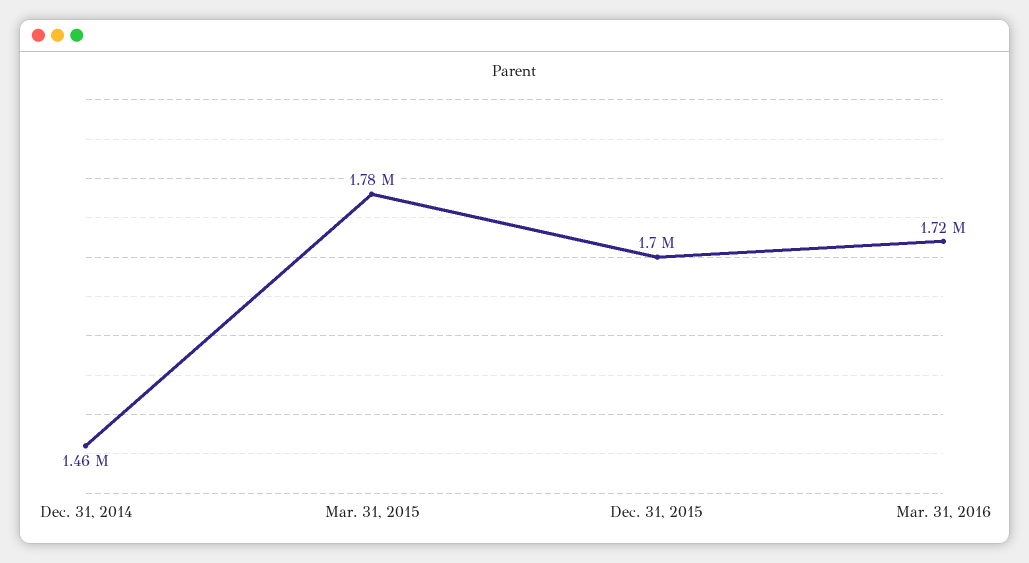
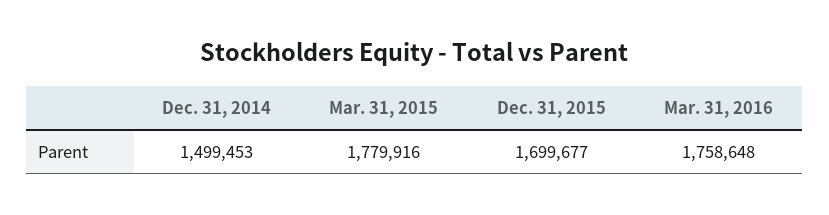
Dec. 31, 2014: 1460000 -> 1499453
Mar. 31, 2016: 1720000 -> 1758648

